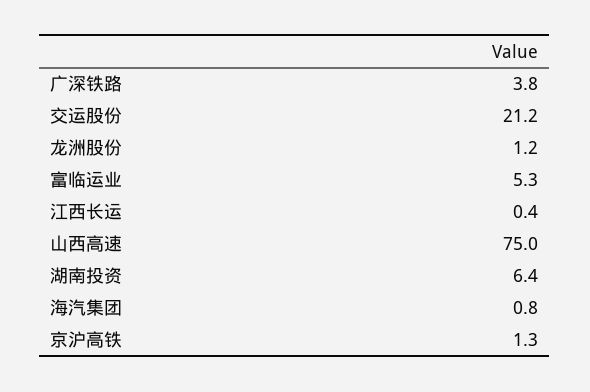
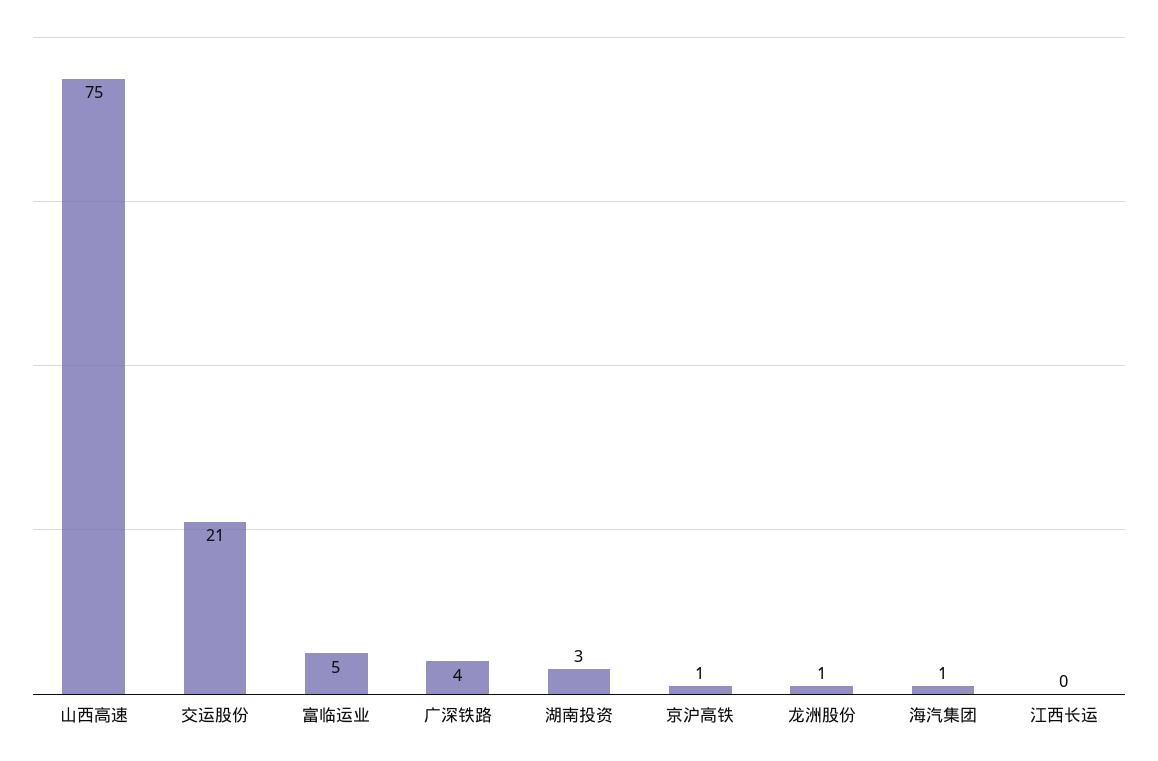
湖南投资: 6.4 -> 3

